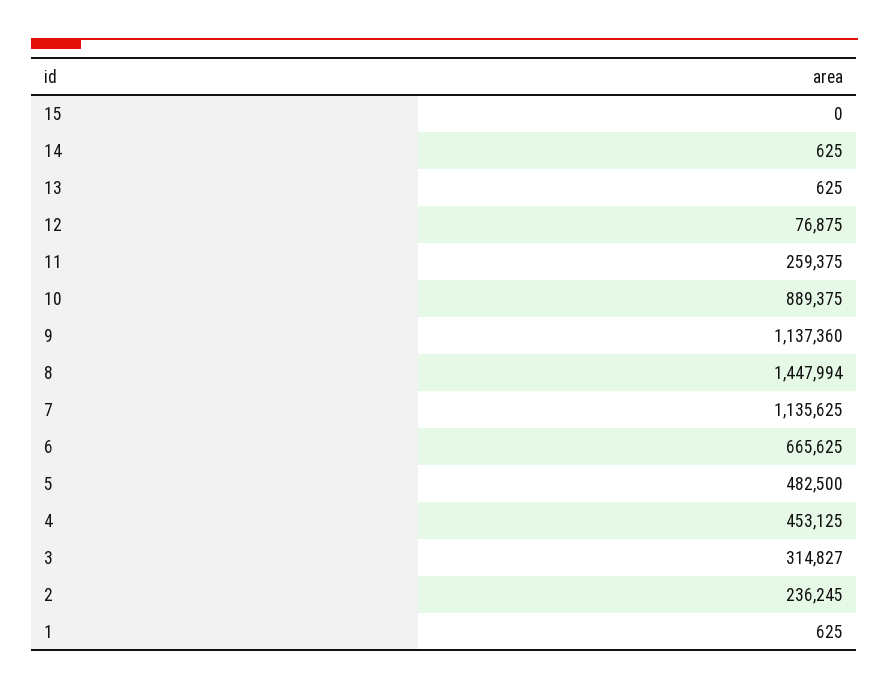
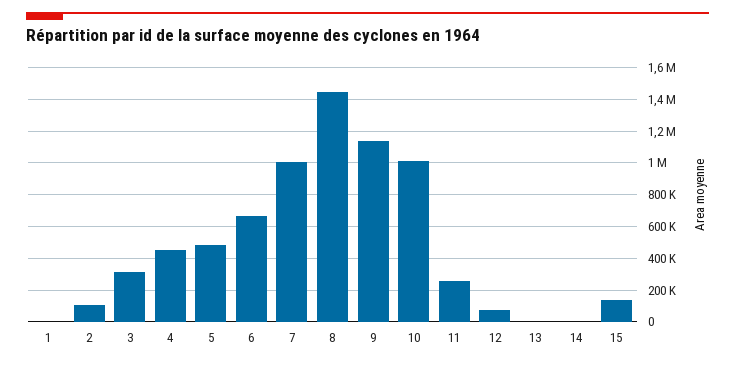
15: 0 -> 150000
10: 889375 -> 1000000
7: 1135625 -> 1000000
2: 236245 -> 100000

